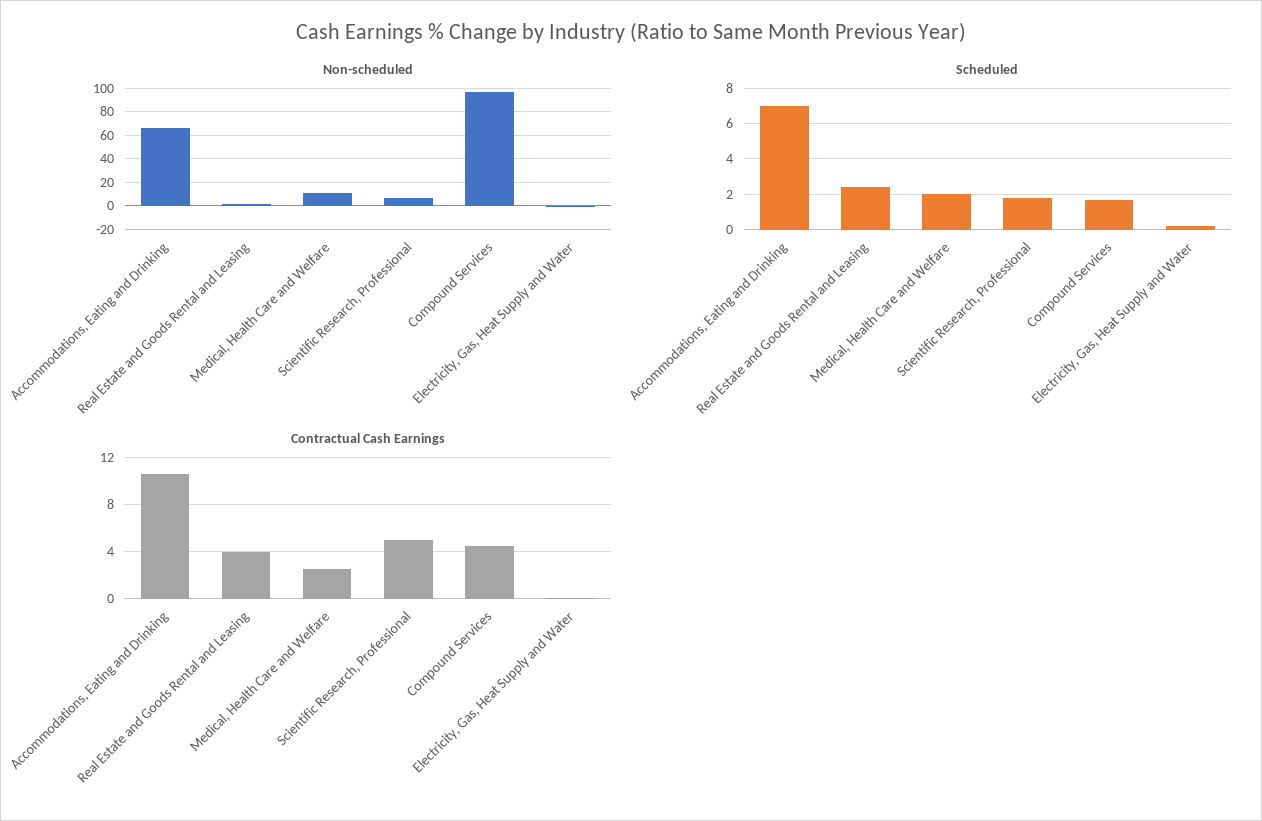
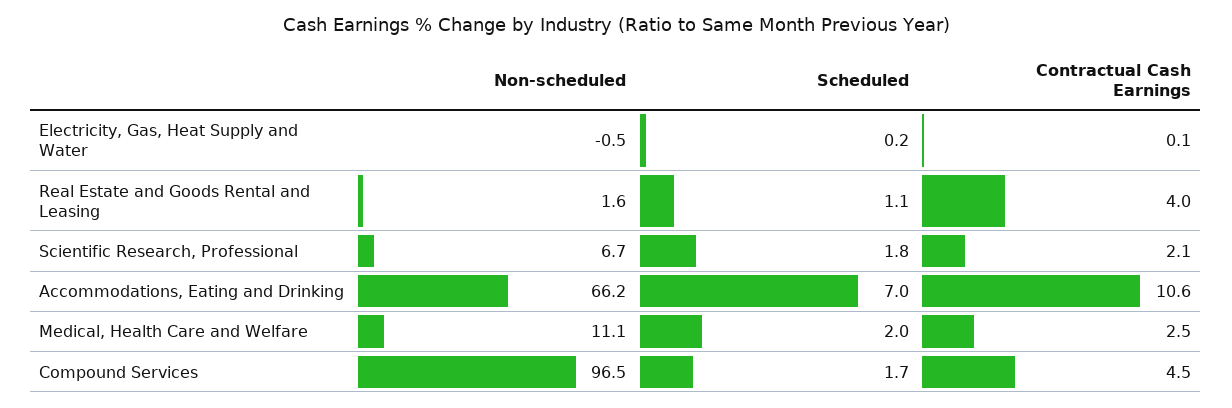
Scheduled, Real Estate and Goods Rental and Leasing: 2.5 -> 1.1
Contractual Cash Earnings, Scientific Research, Professional: 5 -> 2.1

